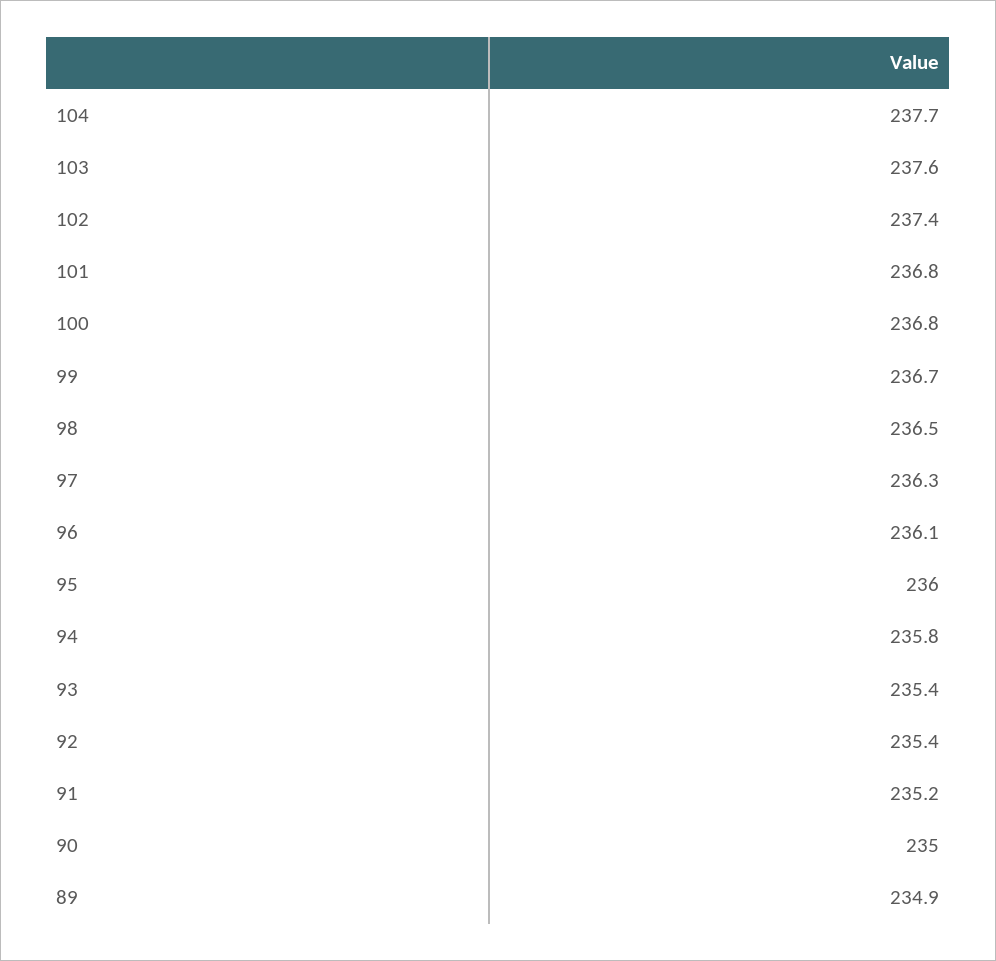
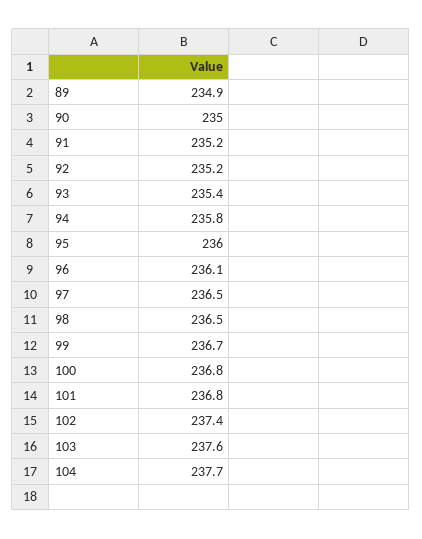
97: 236.3 -> 236.5
92: 235.4 -> 235.2

